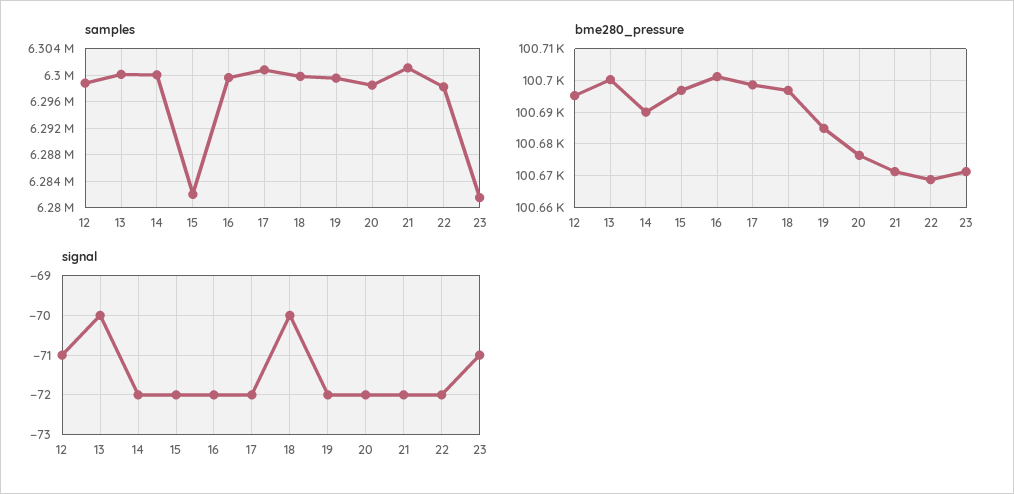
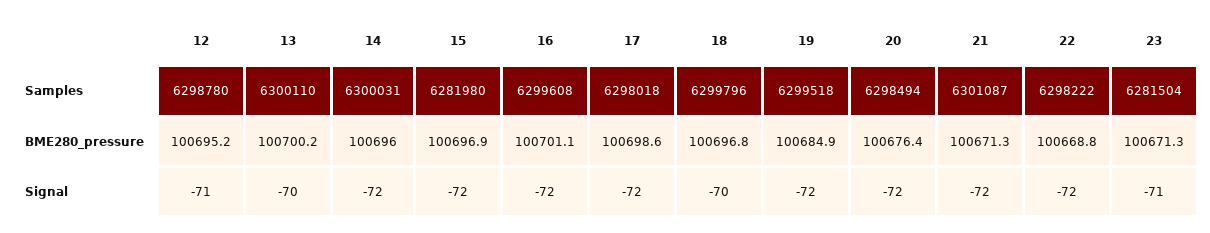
samples, 17: 6301000 -> 6298018
bme280_pressure, 14: 100690 -> 100696

